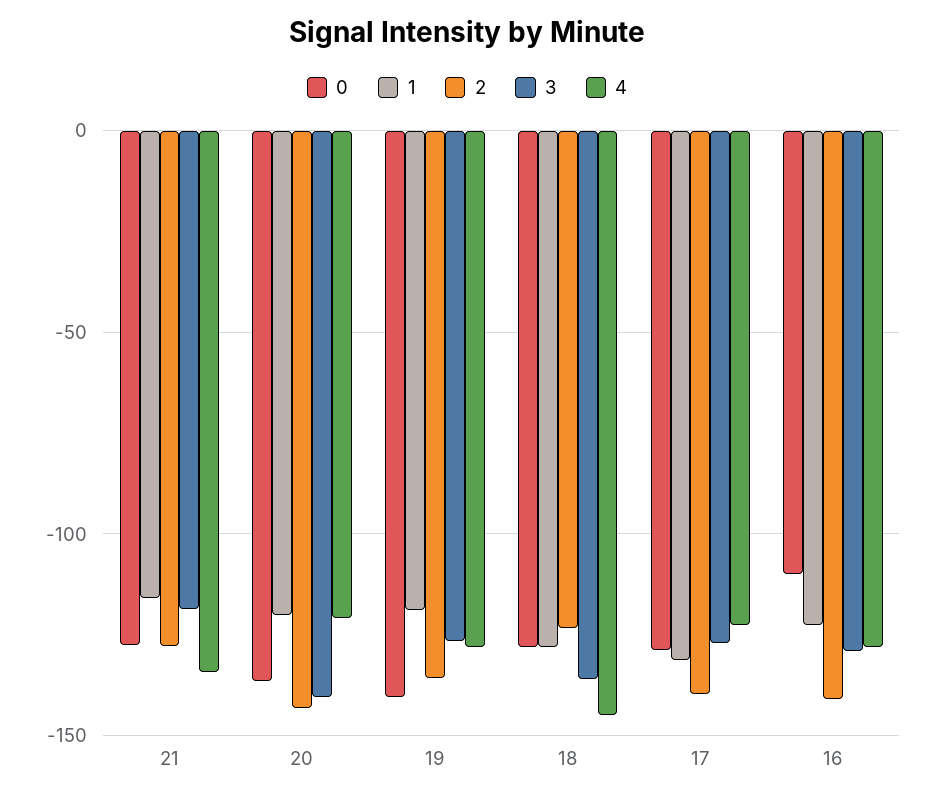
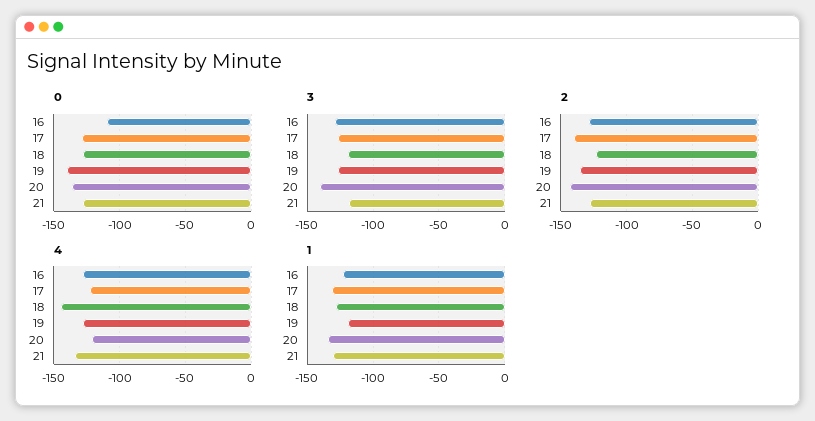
1, 21: -115 -> -130
1, 20: -120 -> -135
3, 18: -135 -> -120
2, 16: -140 -> -130

